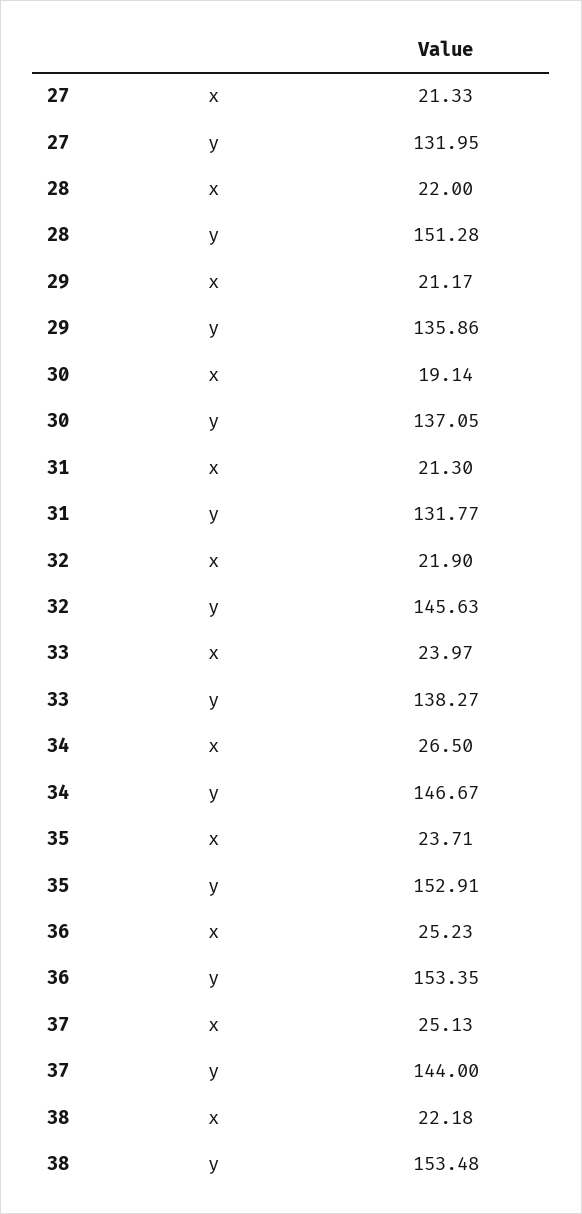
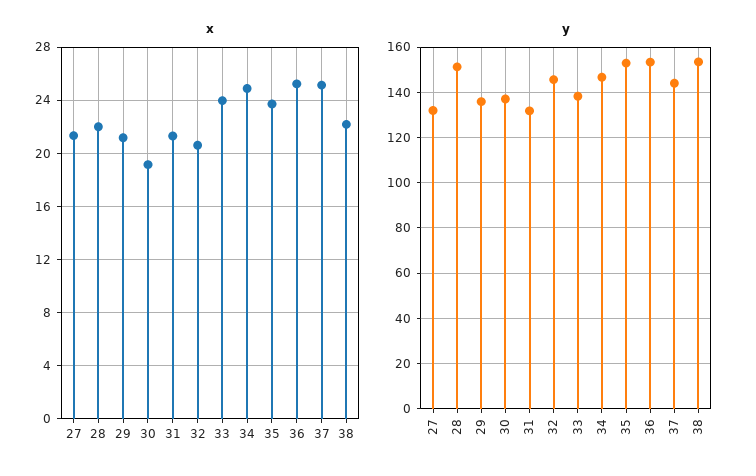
x, 32: 21.9 -> 20.5
x, 34: 26.5 -> 25

